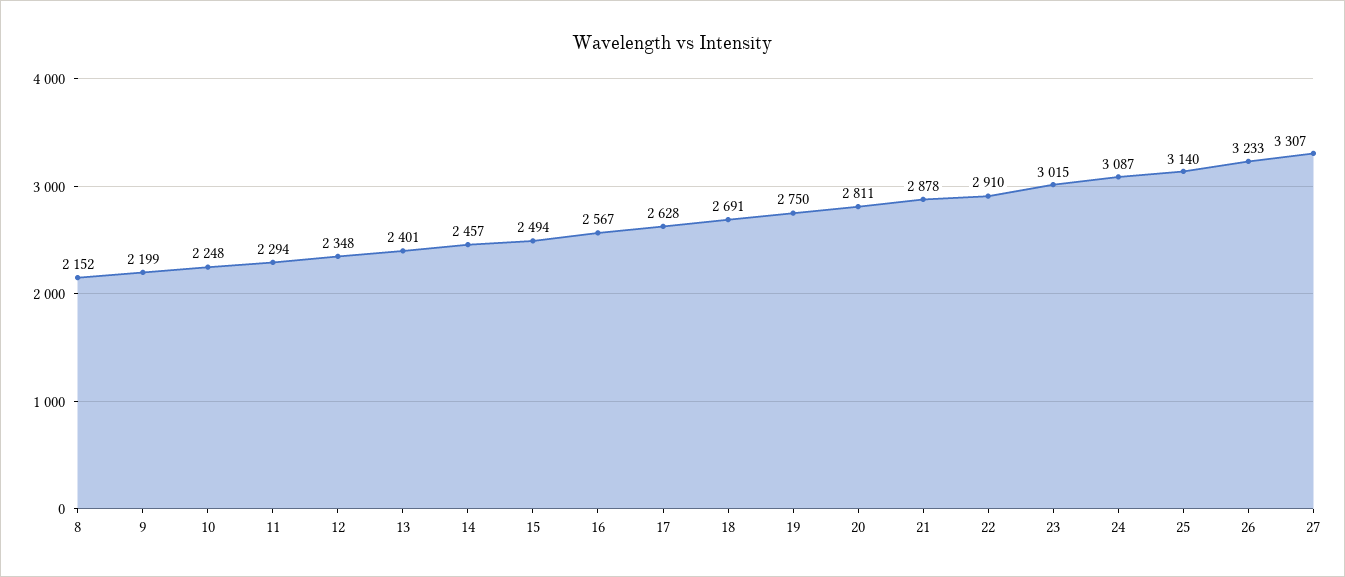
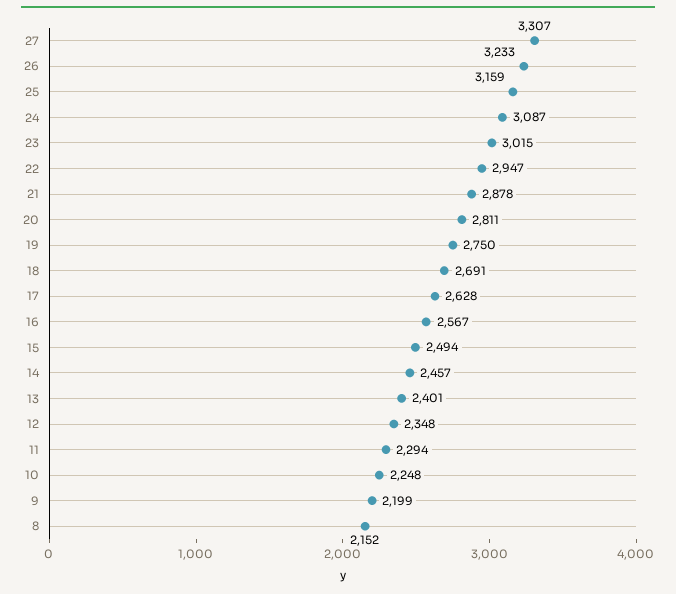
22: 2910 -> 2947
25: 3140 -> 3159

